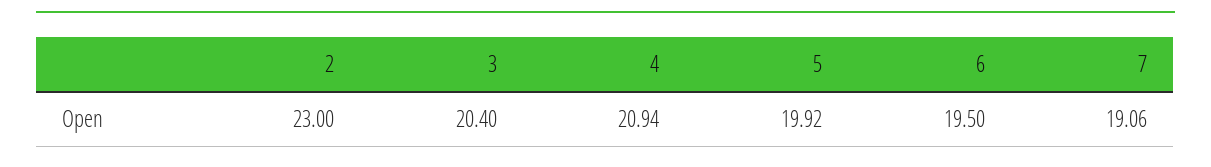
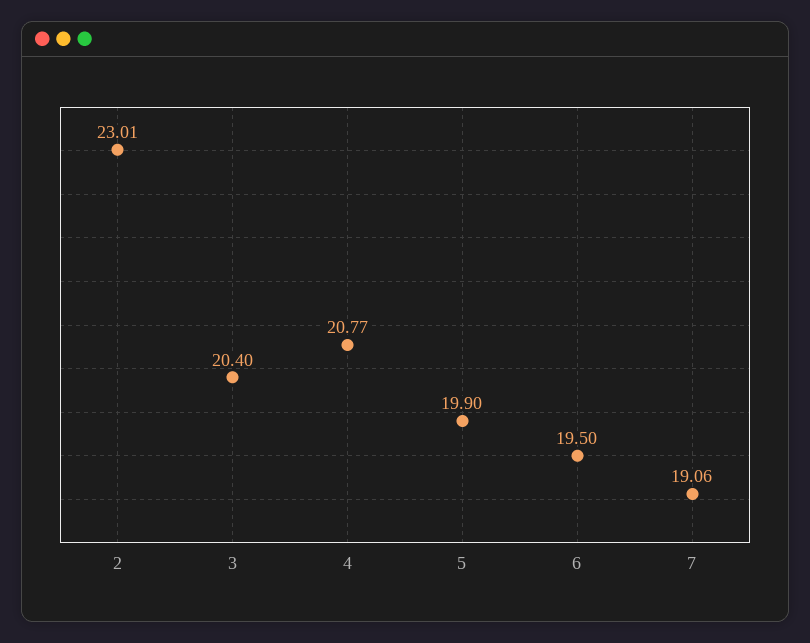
2: 23 -> 23.01
4: 20.94 -> 20.77
5: 19.92 -> 19.9

